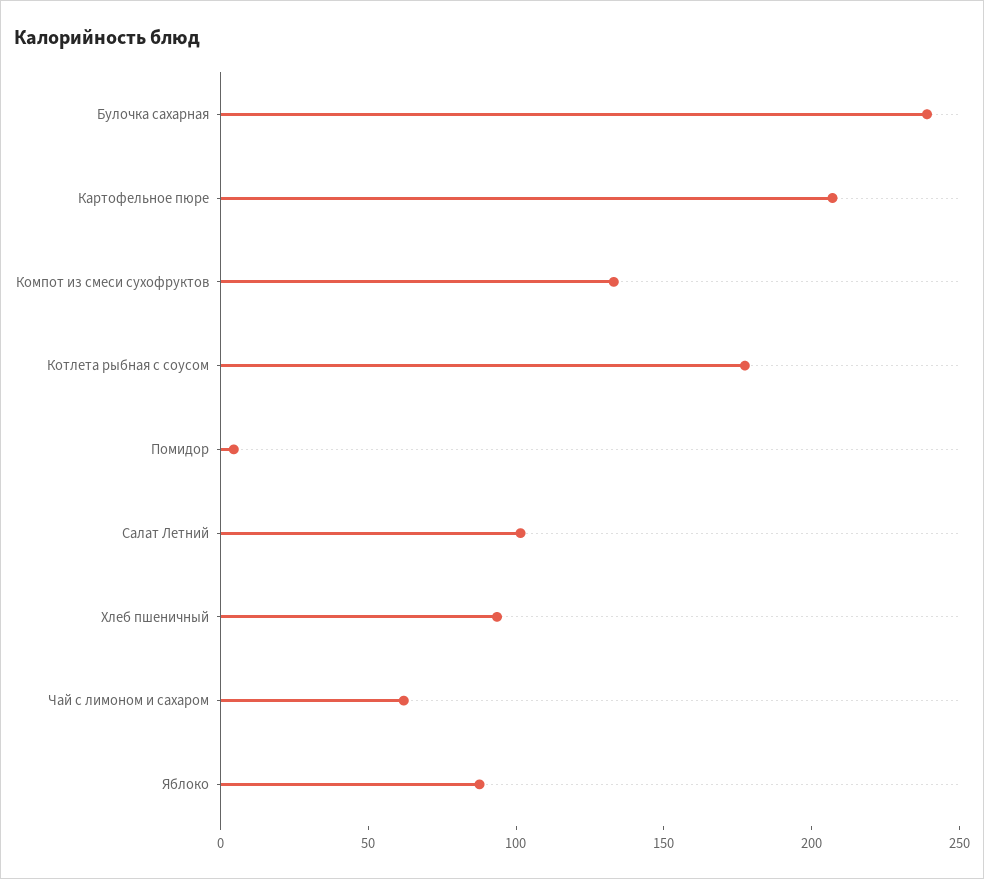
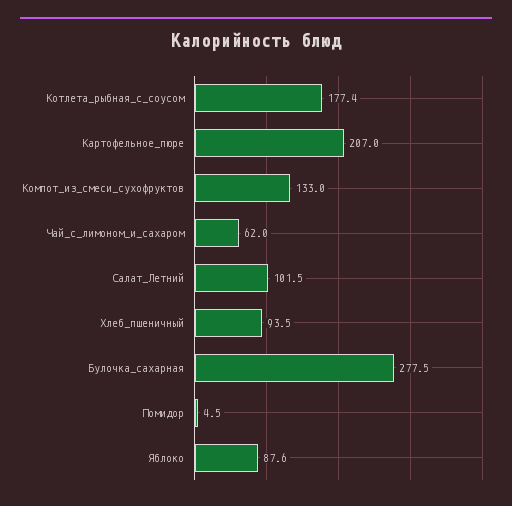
Булочка сахарная: 240 -> 277.5

